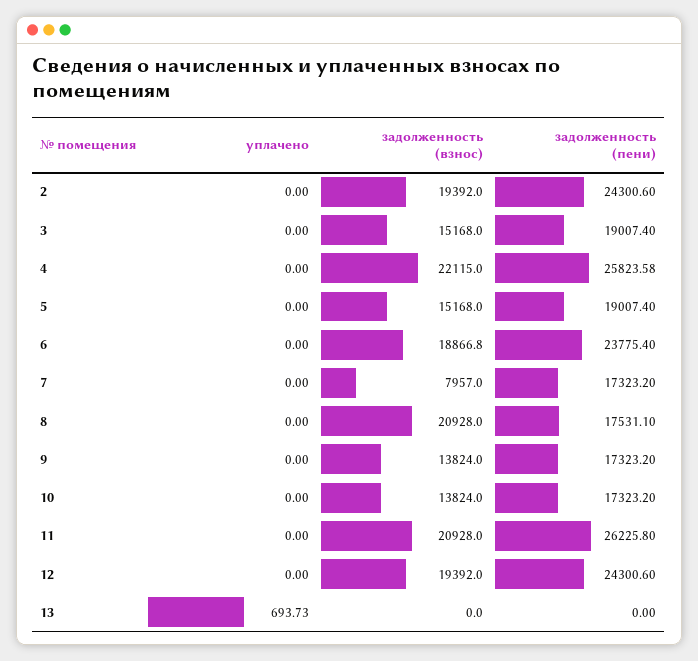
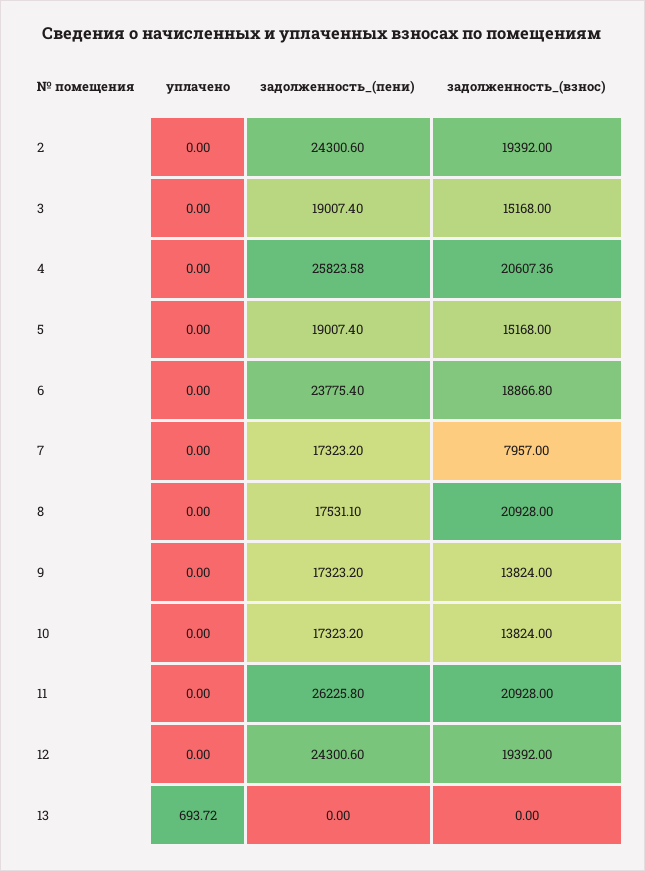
задолженность (взнос), 4: 22115 -> 20607.36
уплачено, 13: 693.73 -> 693.72

